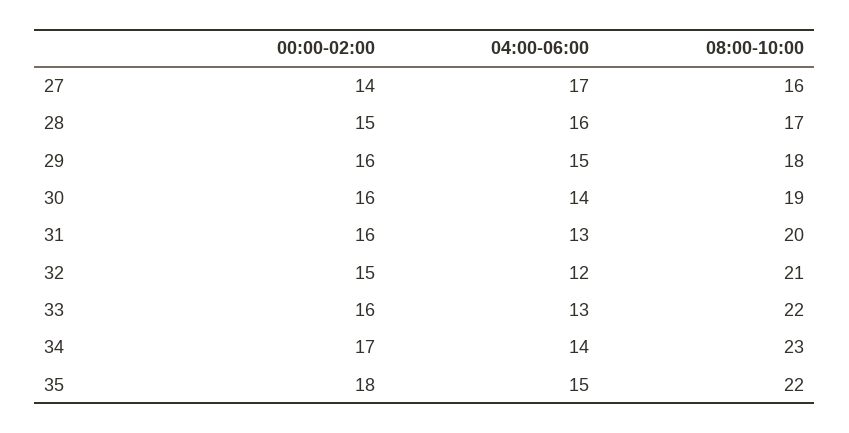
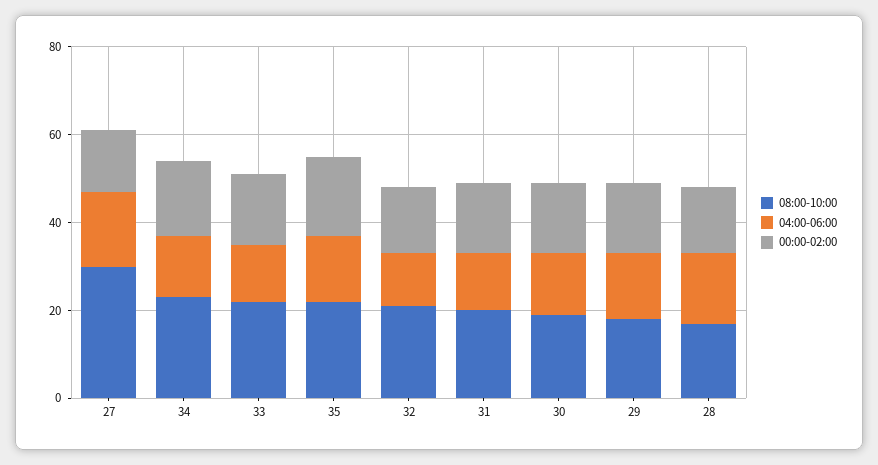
08:00-10:00, 27: 16 -> 30

